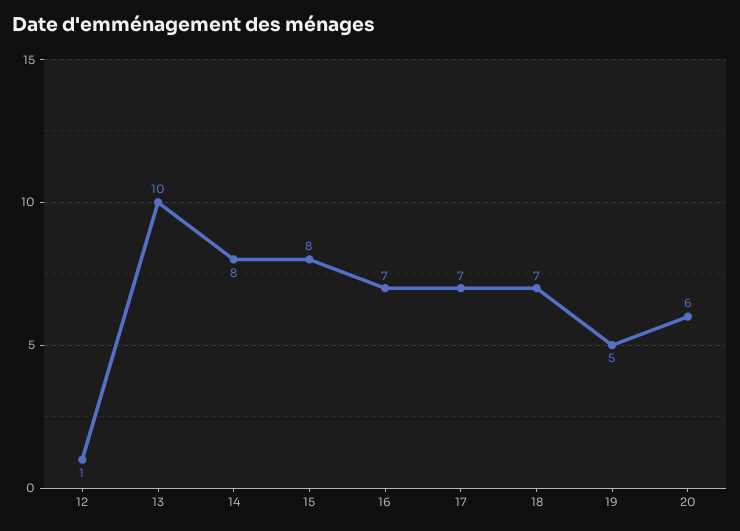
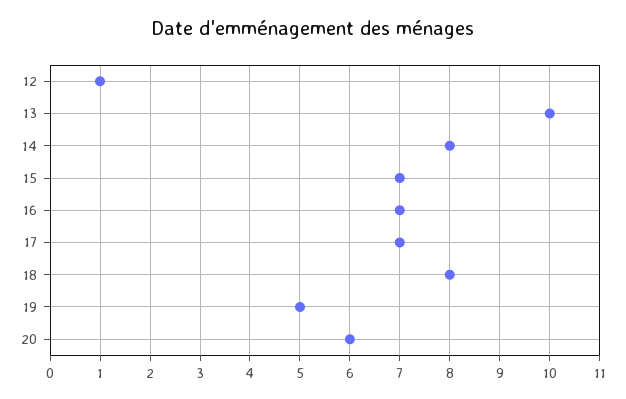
15: 8 -> 7
18: 7 -> 8

